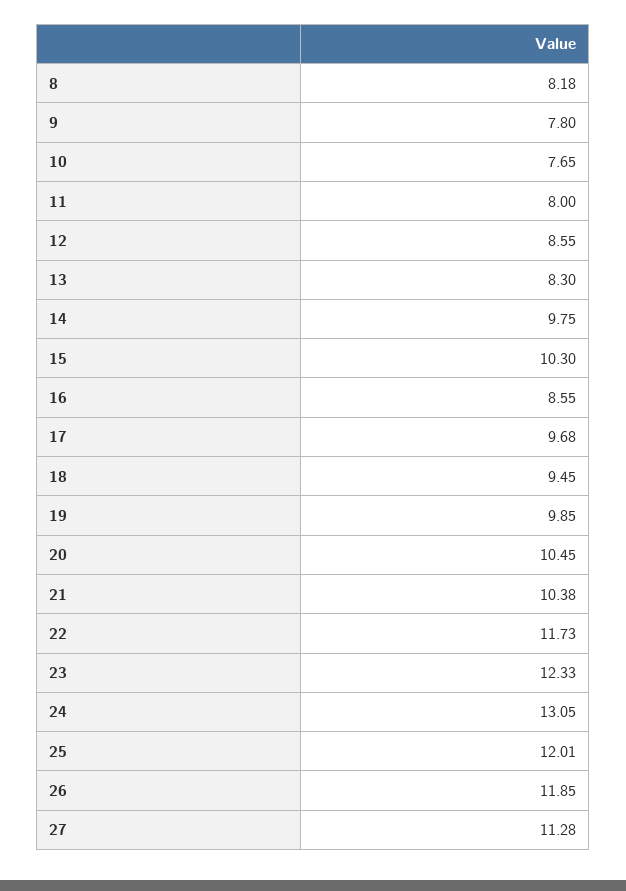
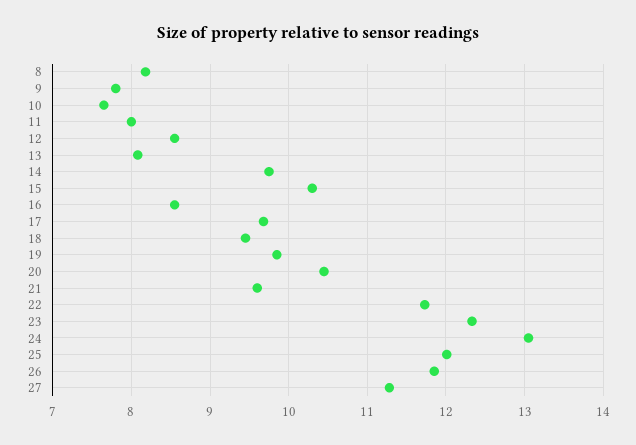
13: 8.3 -> 8.1
21: 10.38 -> 9.6

